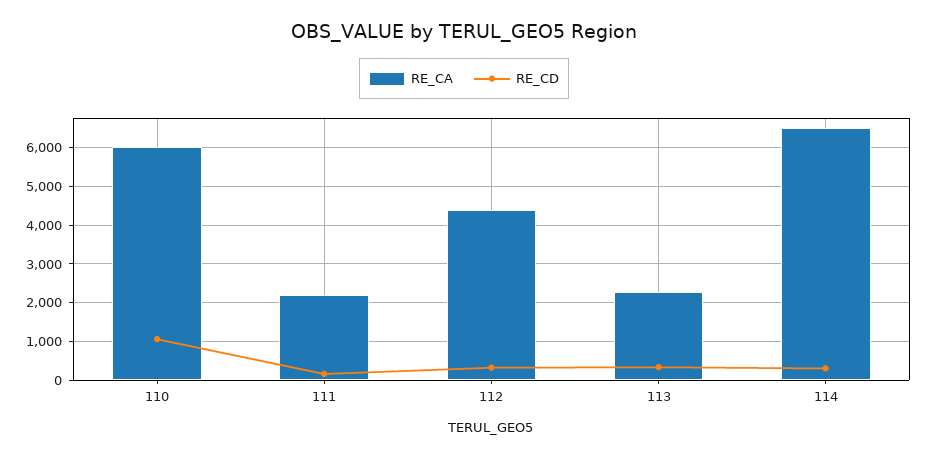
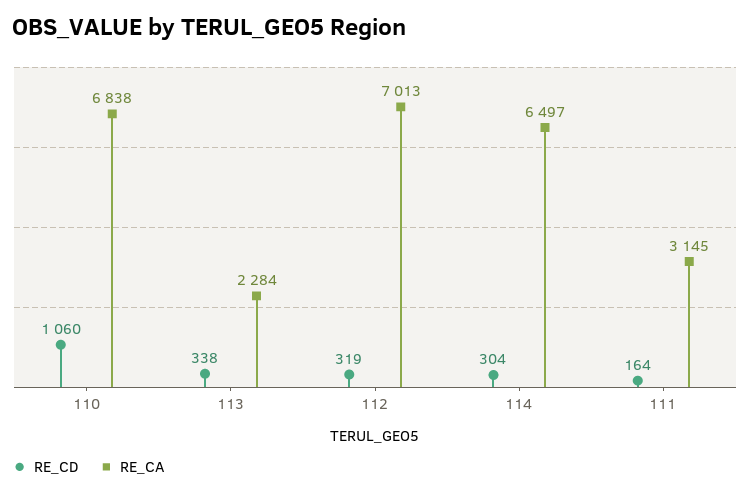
RE_CA, 110: 6000 -> 6838
RE_CA, 111: 2200 -> 3145
RE_CA, 112: 4400 -> 7013

